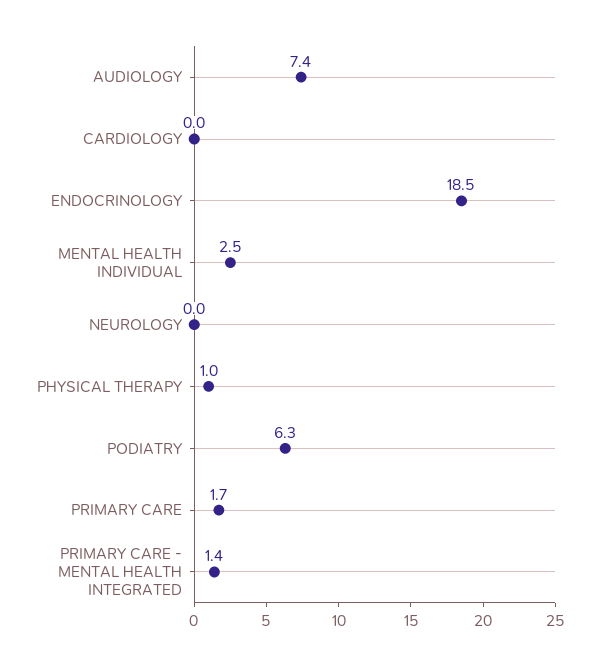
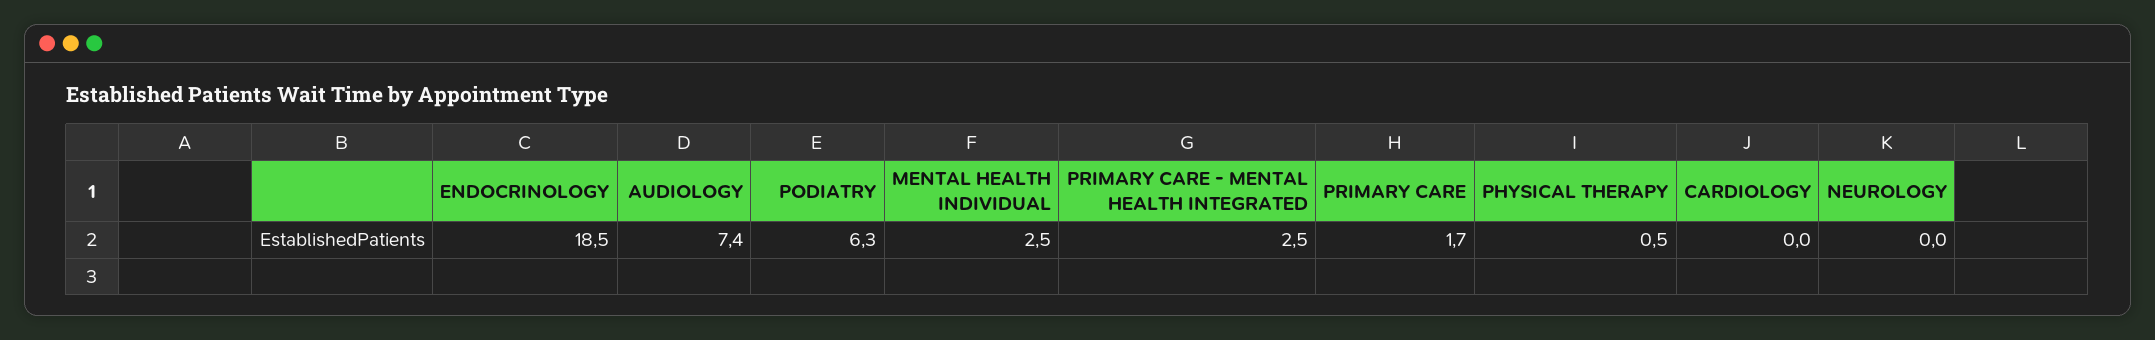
PHYSICAL THERAPY: 1 -> 0.5
PRIMARY CARE - MENTAL HEALTH INTEGRATED: 1.4 -> 2.5

